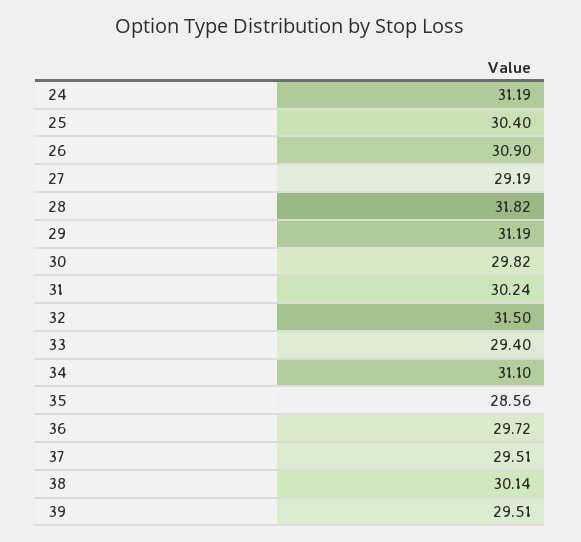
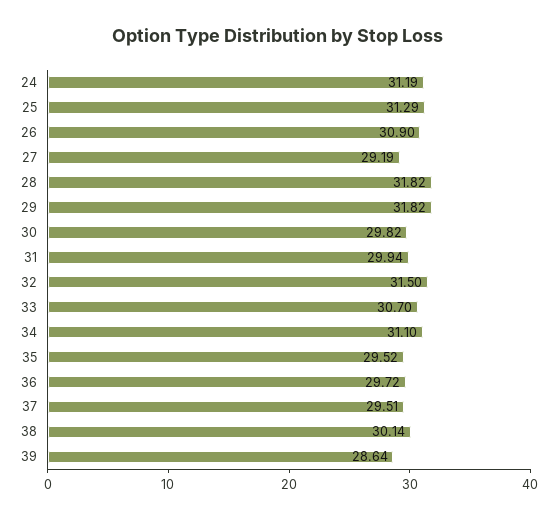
25: 30.4 -> 31.29
29: 31.19 -> 31.82
31: 30.24 -> 29.94
33: 29.4 -> 30.7
35: 28.56 -> 29.52
39: 29.51 -> 28.64

